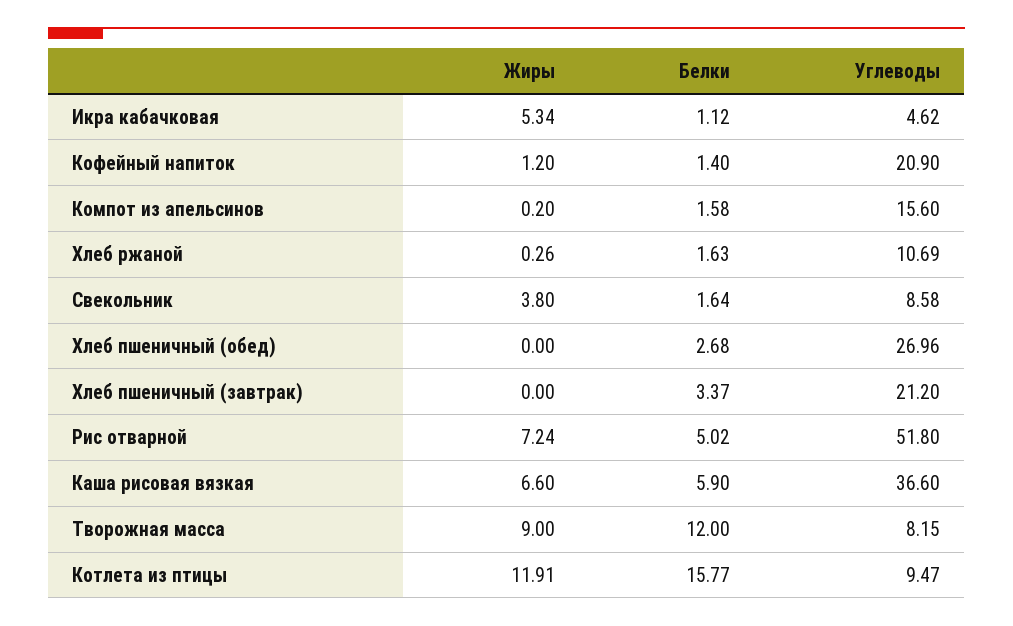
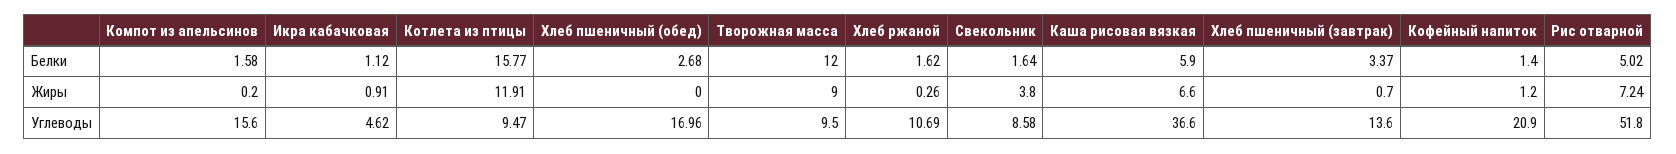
Жиры, Икра кабачковая: 5.34 -> 0.91
Белки, Хлеб ржаной: 1.63 -> 1.62
Углеводы, Хлеб пшеничный (обед): 26.96 -> 16.96
Жиры, Хлеб пшеничный (завтрак): 0 -> 0.7
Углеводы, Хлеб пшеничный (завтрак): 21.2 -> 13.6
Углеводы, Творожная масса: 8.15 -> 9.5

